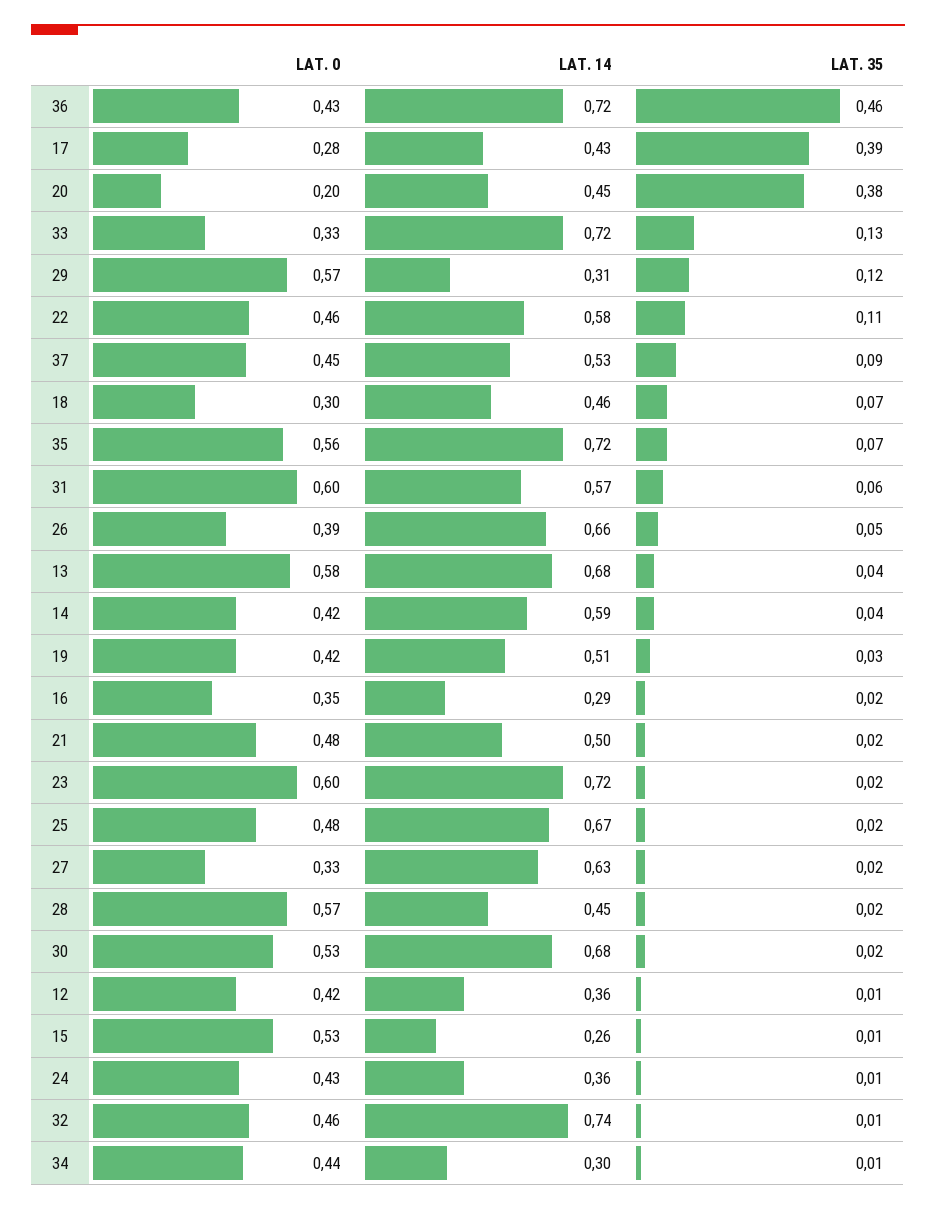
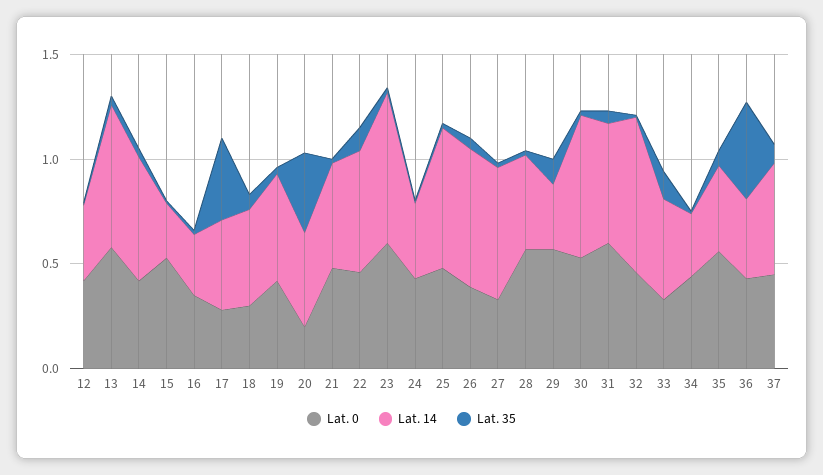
LAT. 14, 36: 0.72 -> 0.4
LAT. 14, 33: 0.72 -> 0.5
LAT. 14, 35: 0.72 -> 0.4

